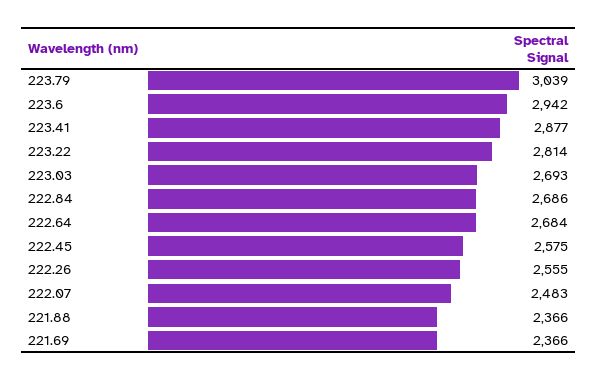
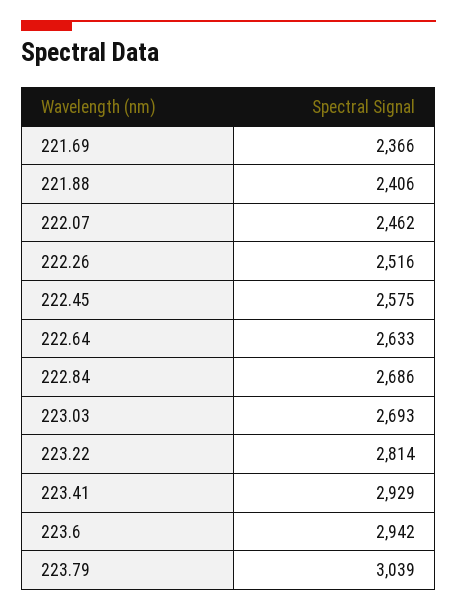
223.41: 2877 -> 2929
222.64: 2684 -> 2633
222.26: 2555 -> 2516
222.07: 2483 -> 2462
221.88: 2366 -> 2406

